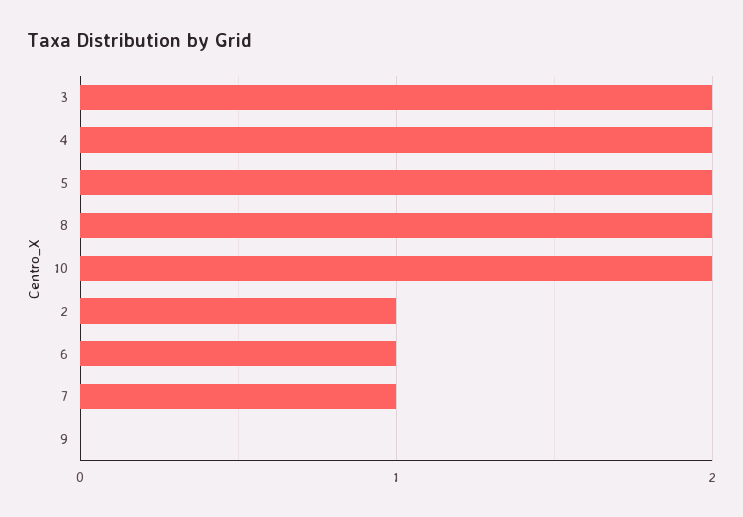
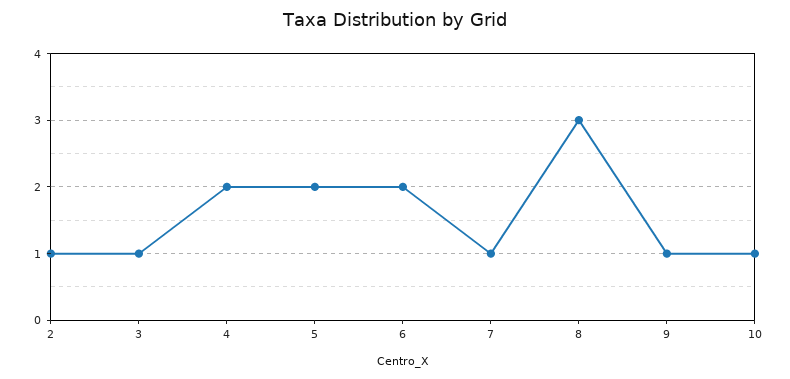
3: 2 -> 1
8: 2 -> 3
10: 2 -> 1
6: 1 -> 2
9: 0 -> 1

